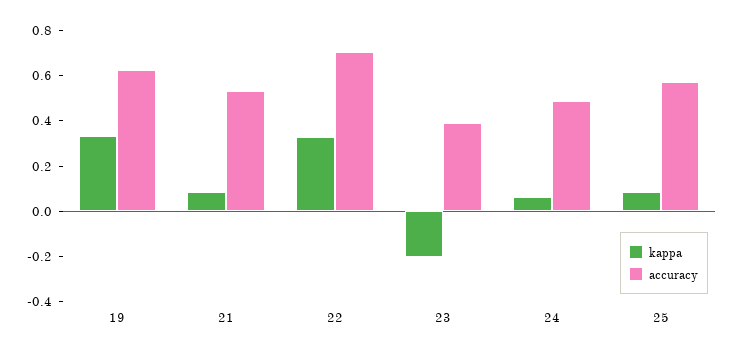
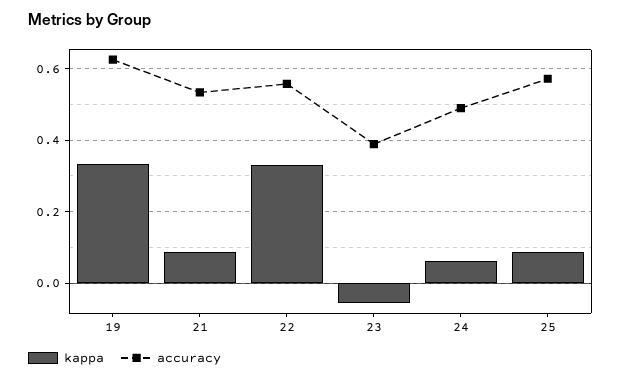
accuracy, 22: 0.7 -> 0.56
kappa, 23: -0.2 -> -0.06

